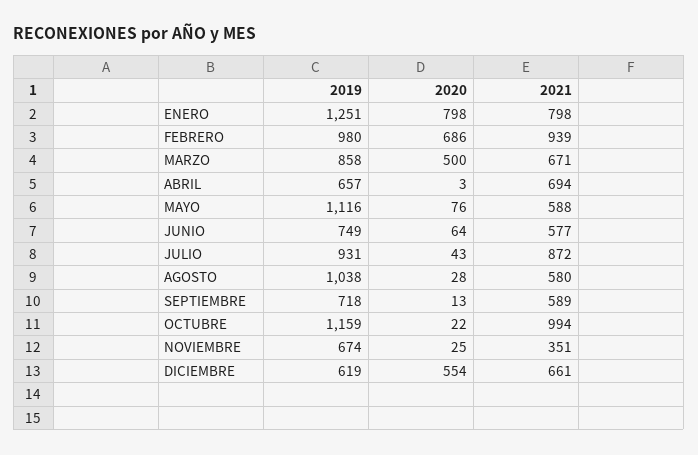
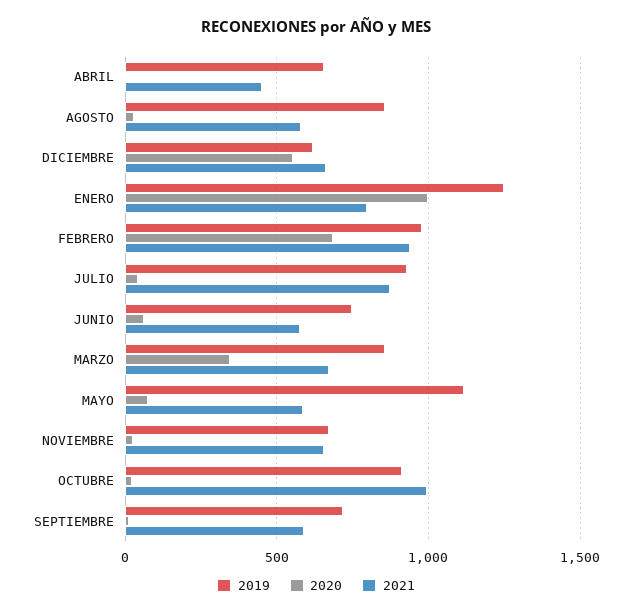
2020, ENERO: 798 -> 1000
2020, MARZO: 500 -> 350
2021, ABRIL: 694 -> 450
2019, AGOSTO: 1038 -> 850
2019, OCTUBRE: 1159 -> 900
2021, NOVIEMBRE: 351 -> 650

